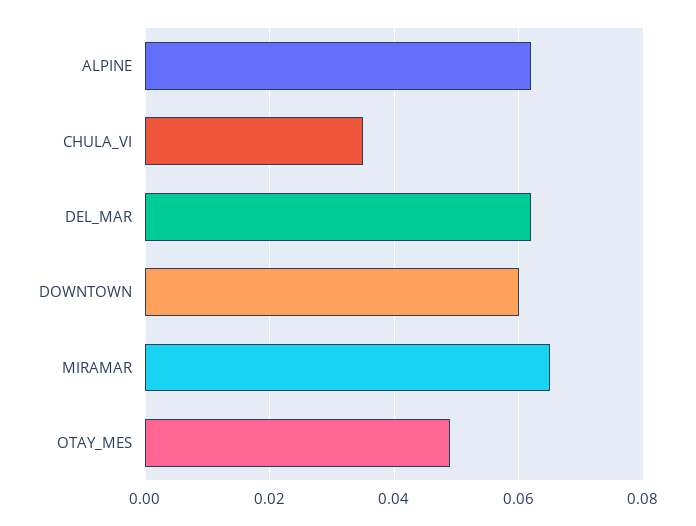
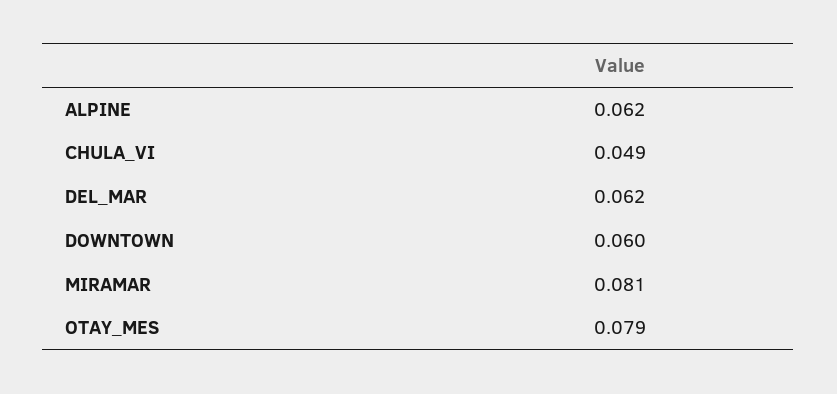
CHULA_VI: 0.035 -> 0.049
MIRAMAR: 0.065 -> 0.081
OTAY_MES: 0.05 -> 0.079

